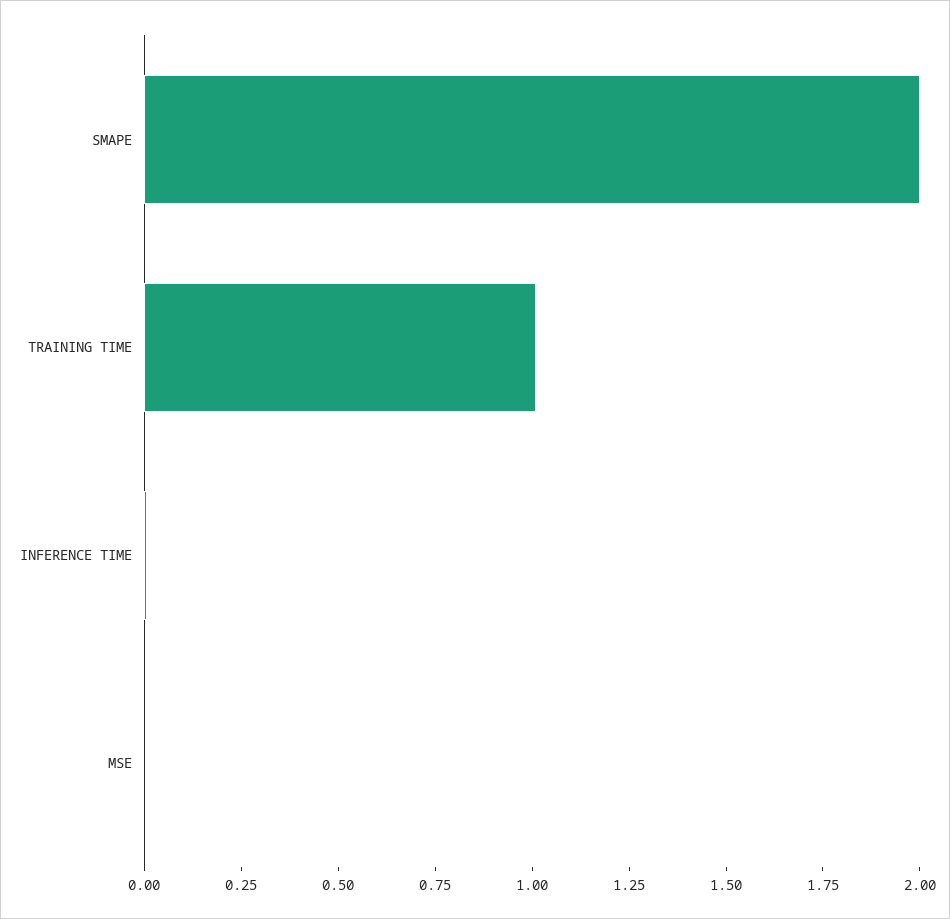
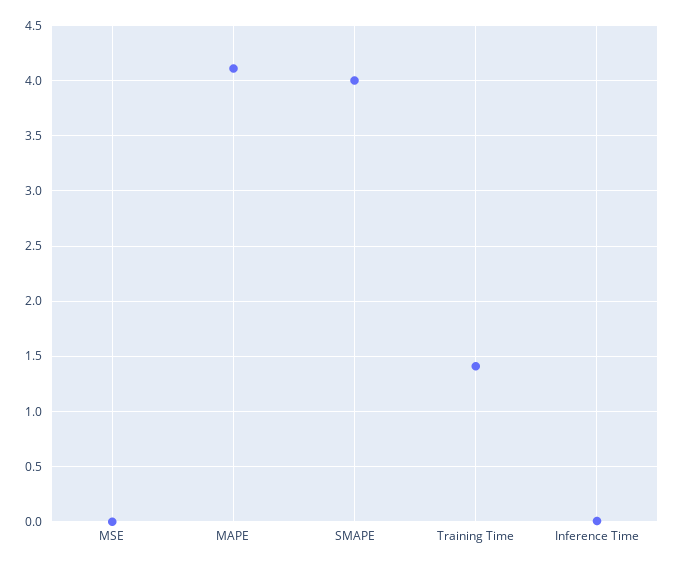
SMAPE: 2 -> 4
TRAINING TIME: 1 -> 1.4
MAPE: none -> 4.1

